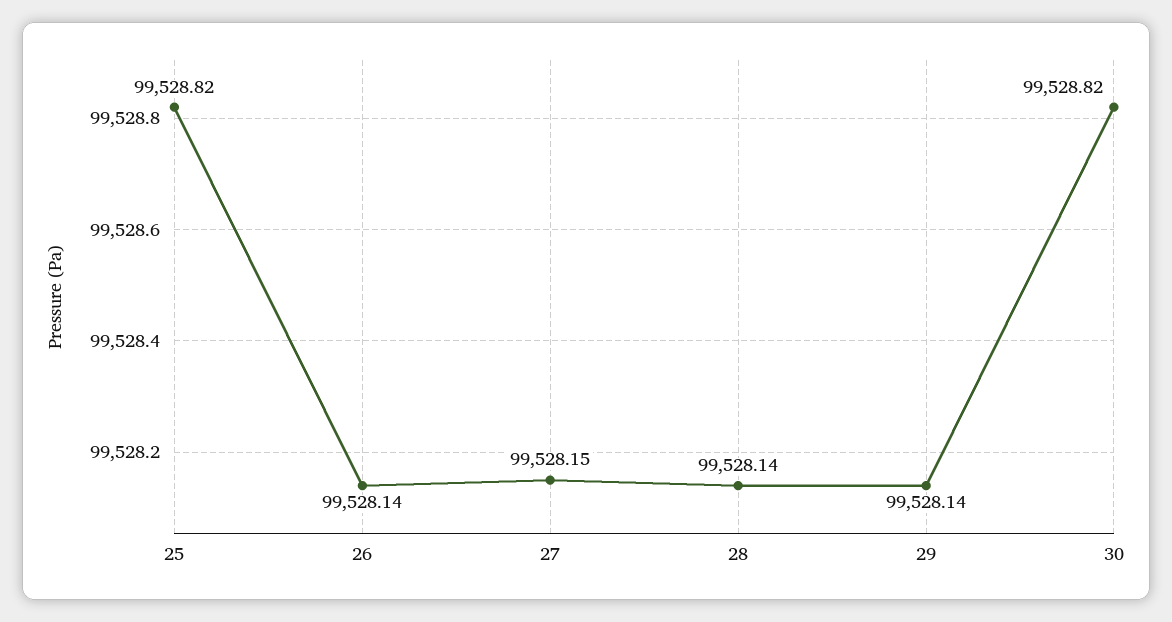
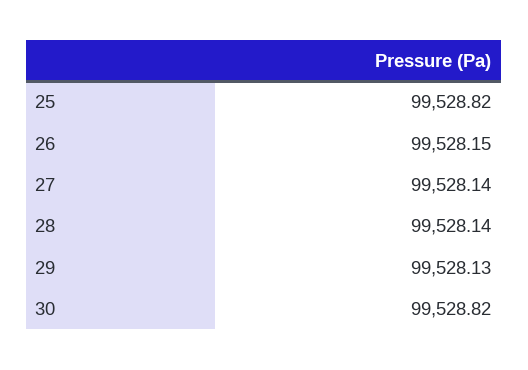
26: 99528.14 -> 99528.15
27: 99528.15 -> 99528.14
29: 99528.14 -> 99528.13

